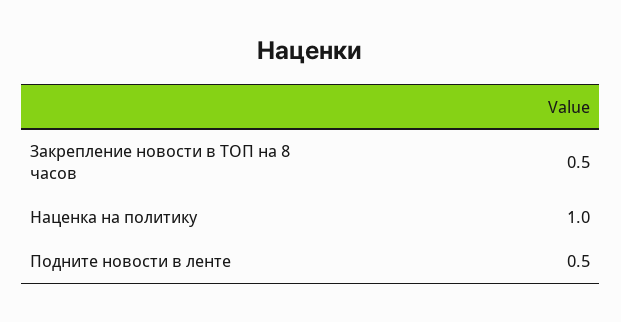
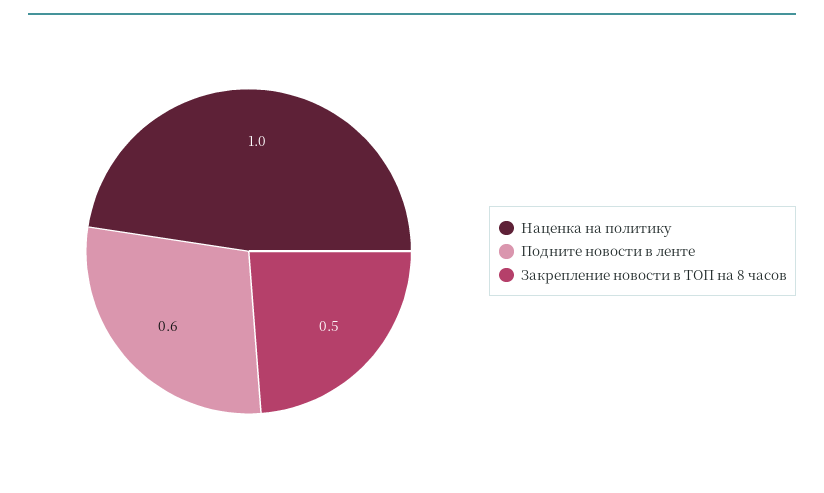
Подните новости в ленте: 0.5 -> 0.6

